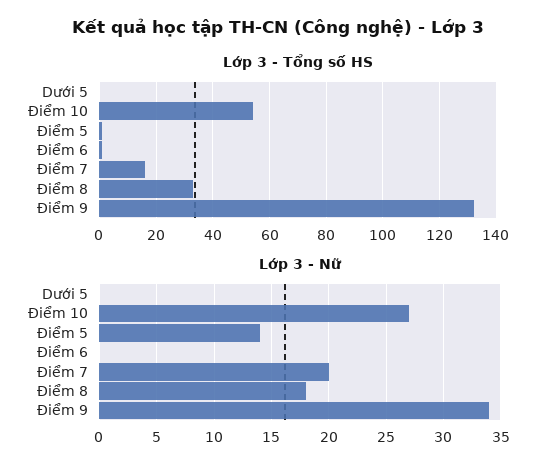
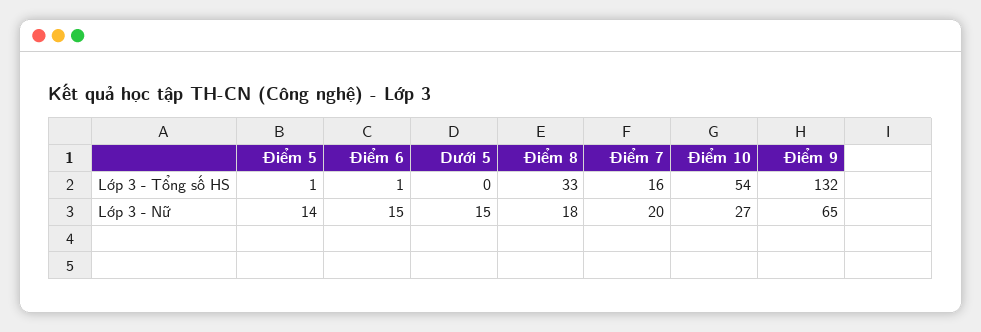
Lớp 3 - Nữ, Dưới 5: 0 -> 15
Lớp 3 - Nữ, Điểm 6: 0 -> 15
Lớp 3 - Nữ, Điểm 9: 34 -> 65

